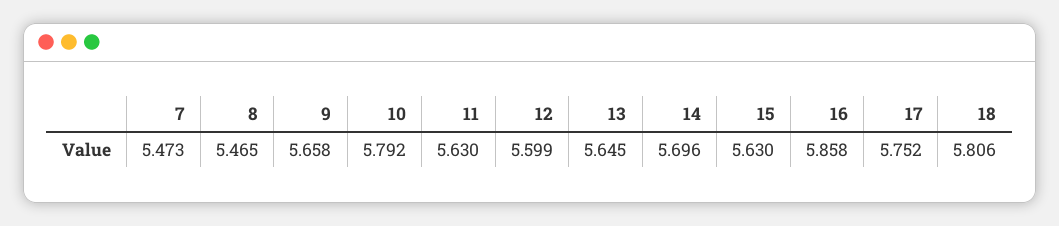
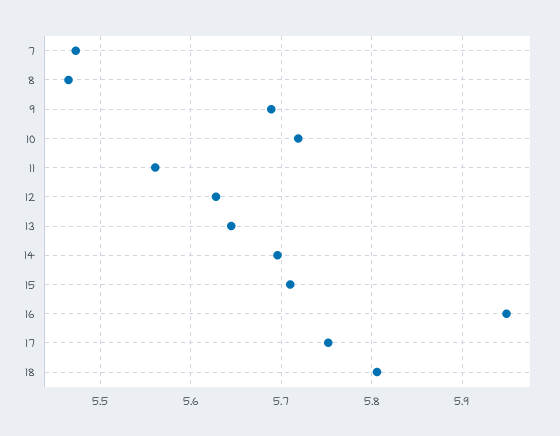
9: 5.658 -> 5.69
10: 5.792 -> 5.72
11: 5.63 -> 5.56
12: 5.599 -> 5.63
15: 5.63 -> 5.71
16: 5.858 -> 5.95

